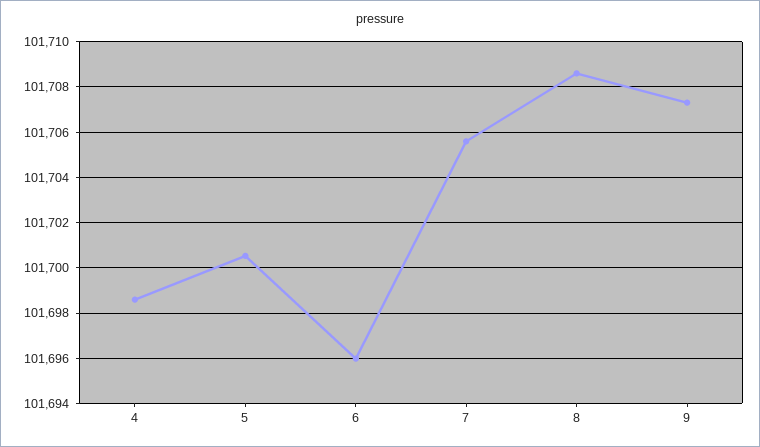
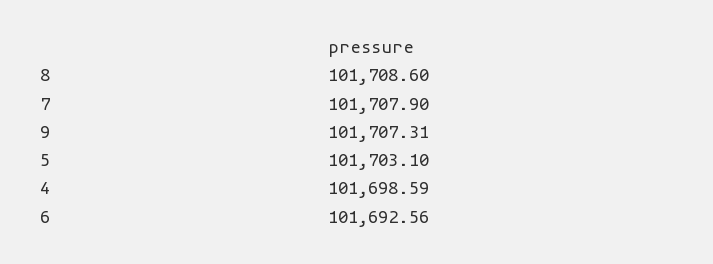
5: 101700.5 -> 101703.1
6: 101696 -> 101692.56
7: 101705.5 -> 101707.9

